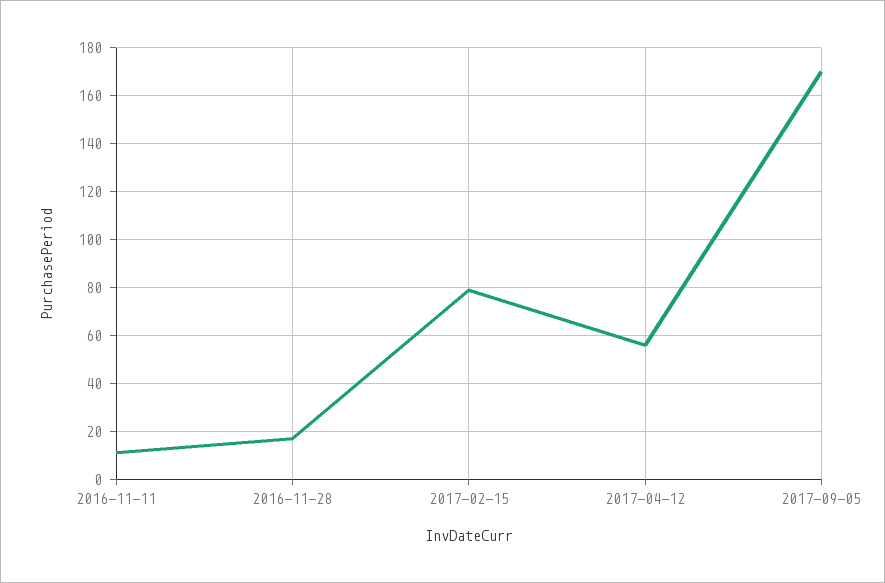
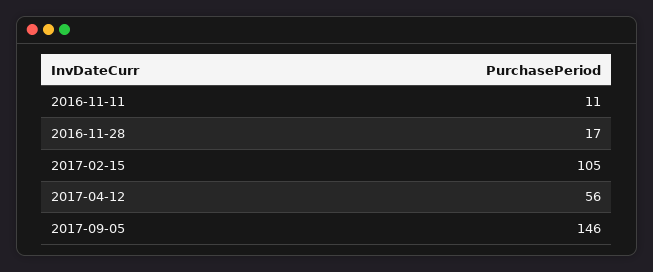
2017-02-15: 80 -> 105
2017-09-05: 170 -> 146

